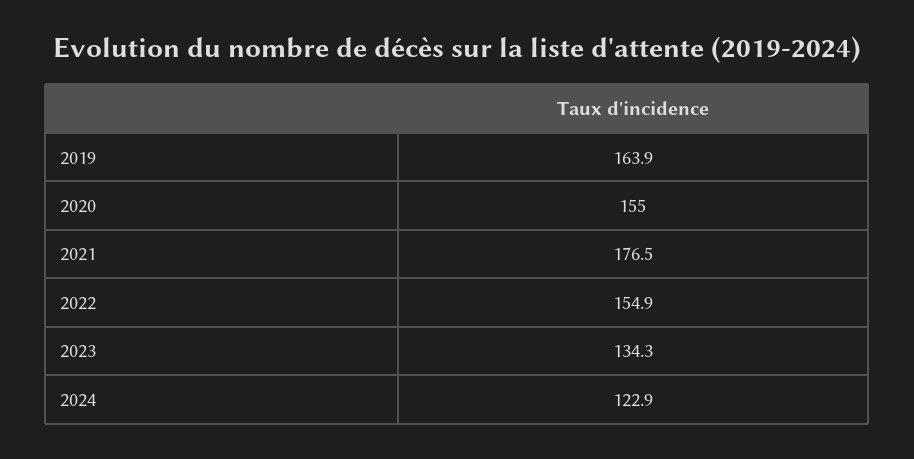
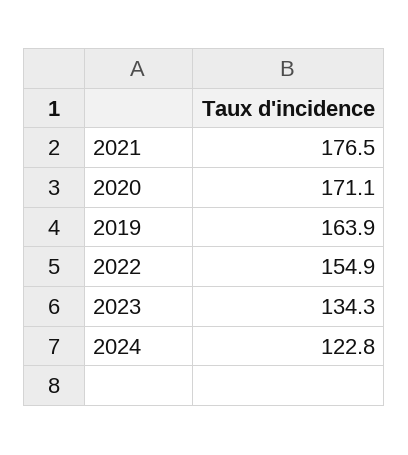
2020: 155 -> 171.1
2024: 122.9 -> 122.8

